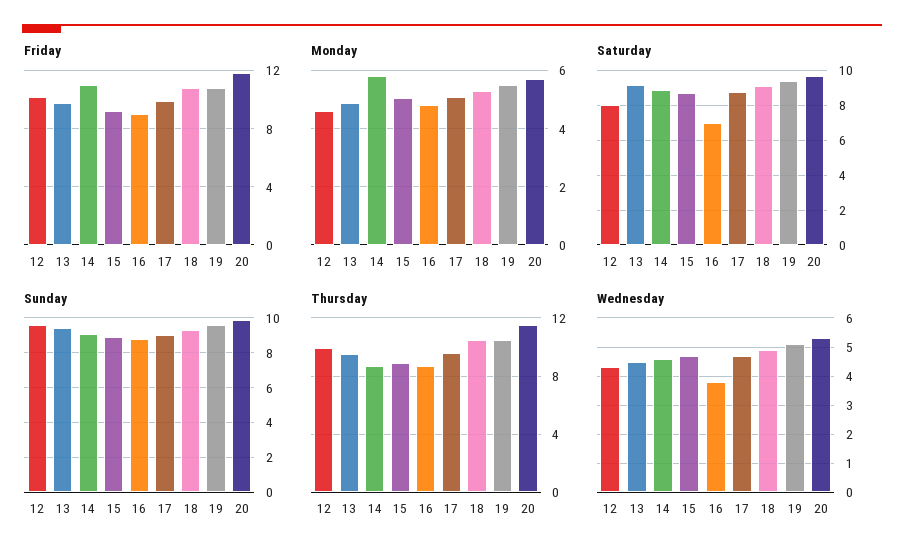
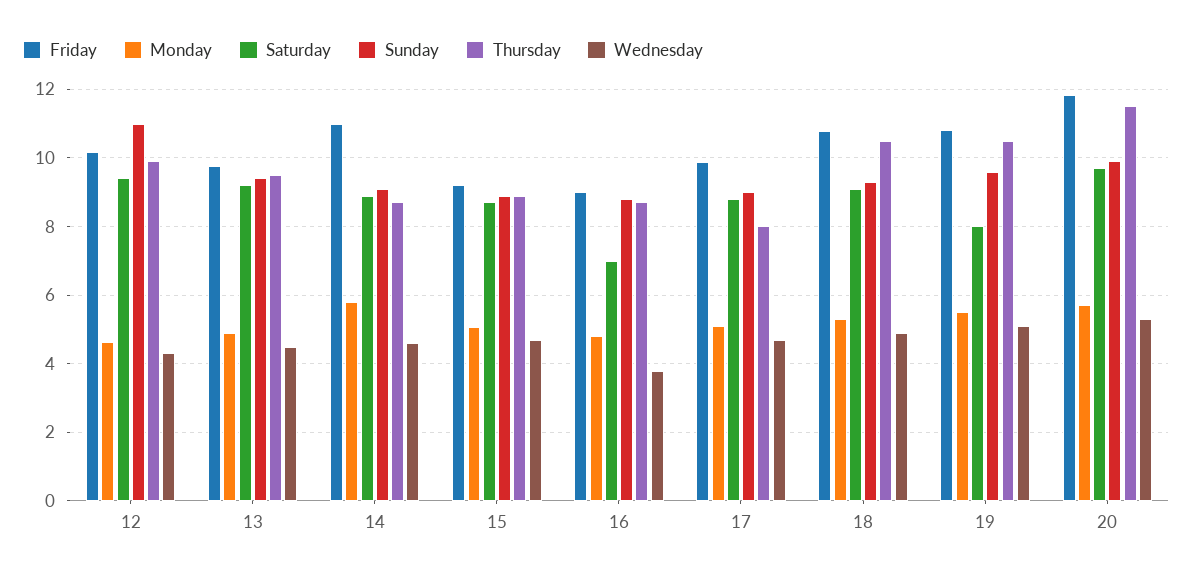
Saturday, 12: 8 -> 9.4
Saturday, 19: 9.5 -> 8
Sunday, 12: 9.5 -> 11
Thursday, 17: 9.5 -> 8

